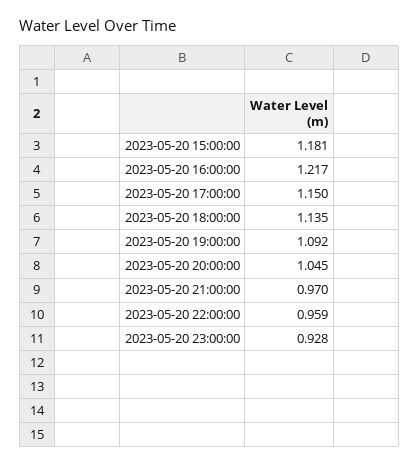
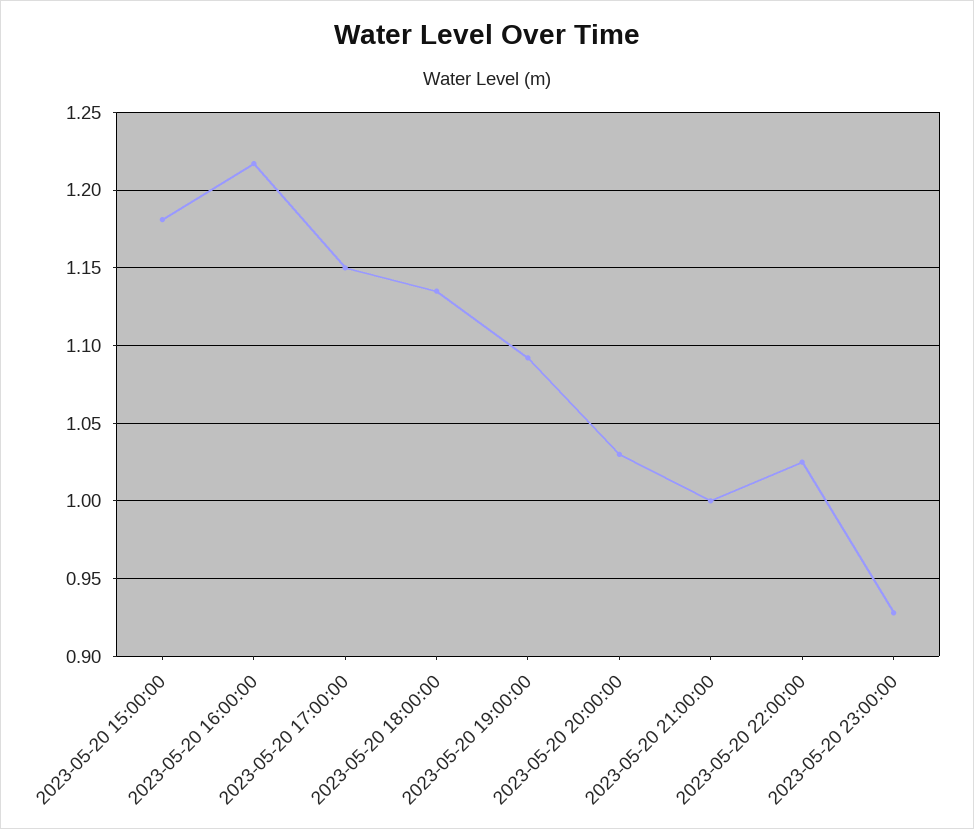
2023-05-20 20:00:00: 1.045 -> 1.03
2023-05-20 21:00:00: 0.97 -> 1
2023-05-20 22:00:00: 0.959 -> 1.025

